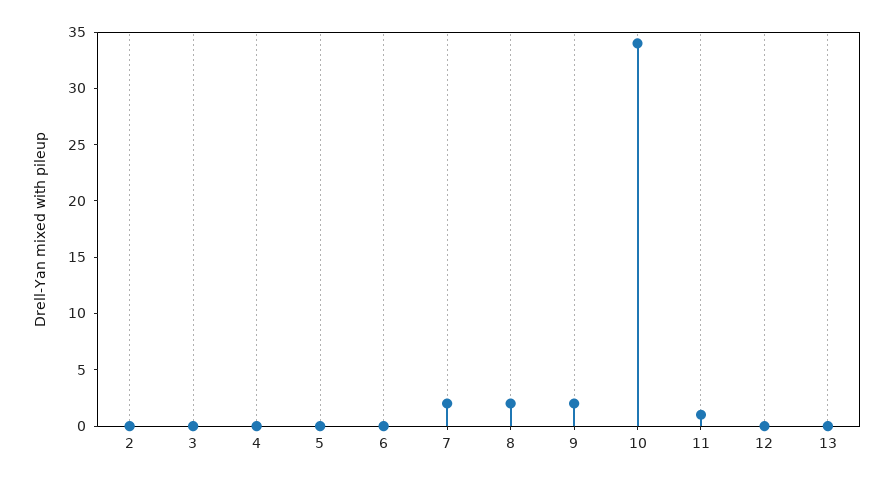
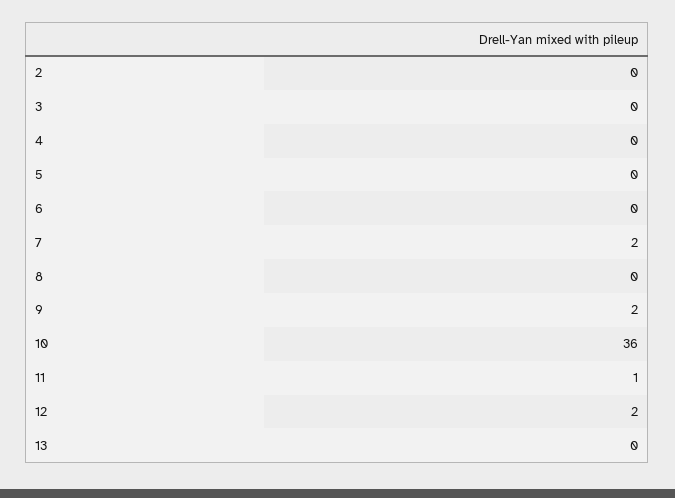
8: 2 -> 0
10: 34 -> 36
12: 0 -> 2

